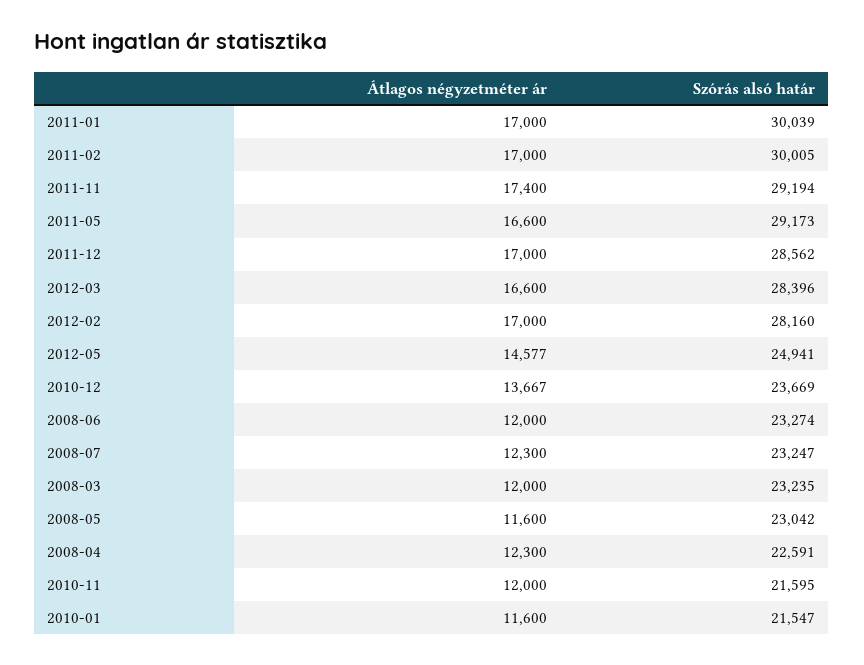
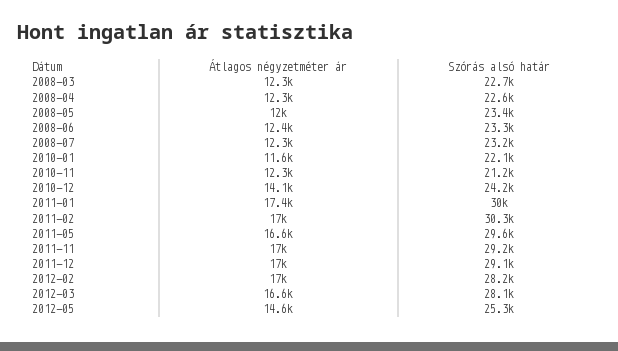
Átlagos négyzetméter ár, 2011-01: 17000 -> 17400
Szórás alsó határ, 2011-02: 30005 -> 30300
Átlagos négyzetméter ár, 2011-11: 17400 -> 17000
Szórás alsó határ, 2011-05: 29173 -> 29600
Szórás alsó határ, 2011-12: 28562 -> 29100
Szórás alsó határ, 2012-03: 28396 -> 28100
Szórás alsó határ, 2012-05: 24941 -> 25300
Átlagos négyzetméter ár, 2010-12: 13667 -> 14100
Szórás alsó határ, 2010-12: 23669 -> 24200
Átlagos négyzetméter ár, 2008-06: 12000 -> 12400
Átlagos négyzetméter ár, 2008-03: 12000 -> 12300
Szórás alsó határ, 2008-03: 23235 -> 22700
Átlagos négyzetméter ár, 2008-05: 11600 -> 12000
Szórás alsó határ, 2008-05: 23042 -> 23400
Átlagos négyzetméter ár, 2010-11: 12000 -> 12300
Szórás alsó határ, 2010-11: 21595 -> 21200
Szórás alsó határ, 2010-01: 21547 -> 22100

